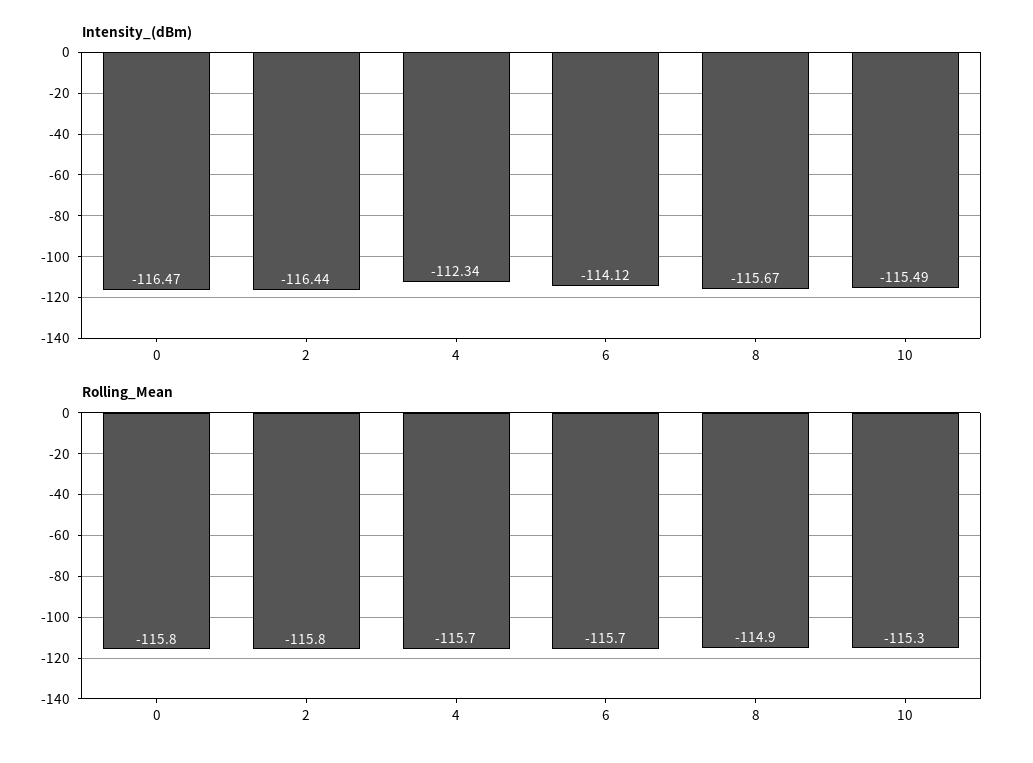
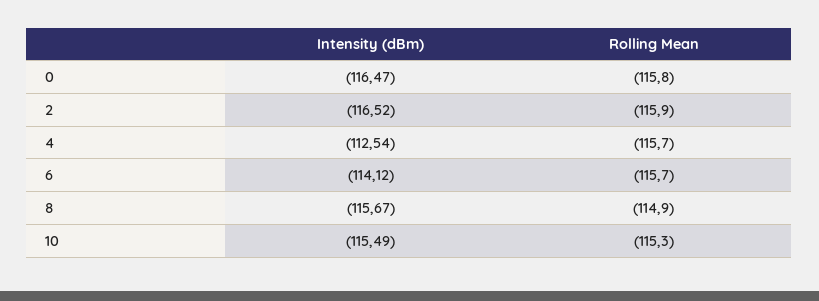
Intensity_(dBm), 2: -116.44 -> -116.52
Intensity_(dBm), 4: -112.34 -> -112.54
Rolling_Mean, 2: -115.8 -> -115.9

